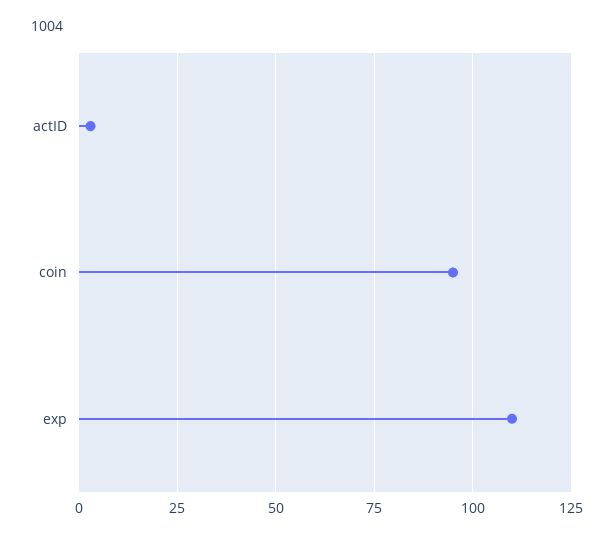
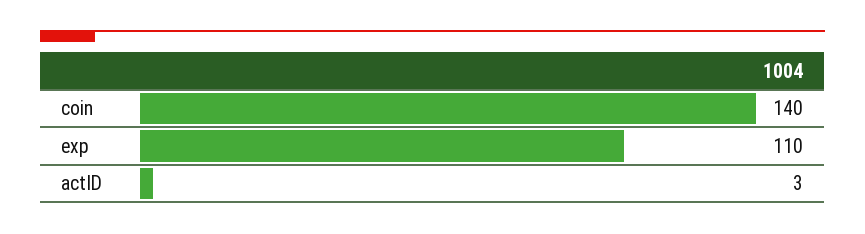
coin: 95 -> 140

